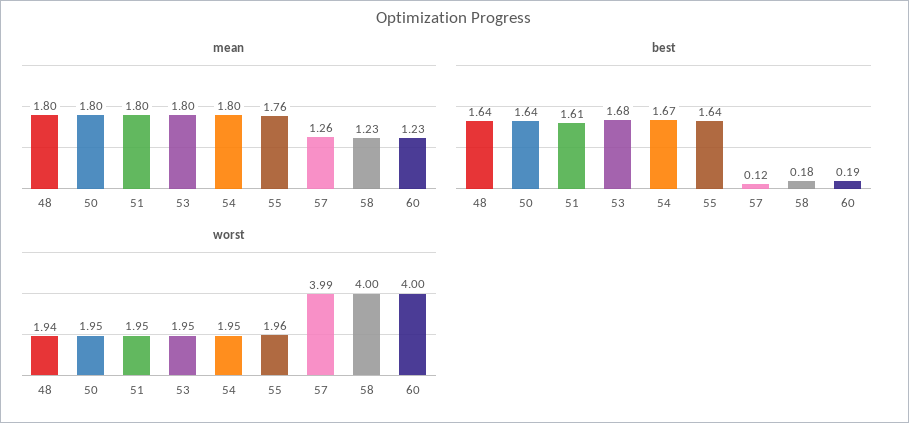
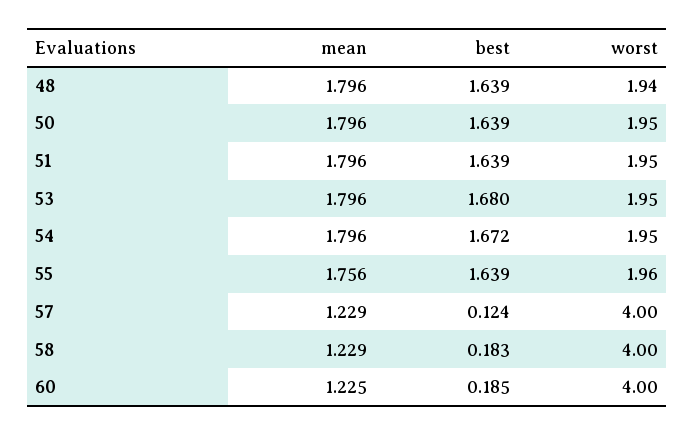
mean, 57: 1.26 -> 1.229
best, 51: 1.61 -> 1.639
worst, 57: 3.99 -> 4

